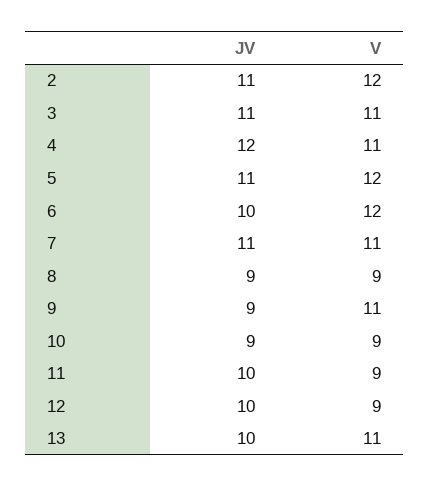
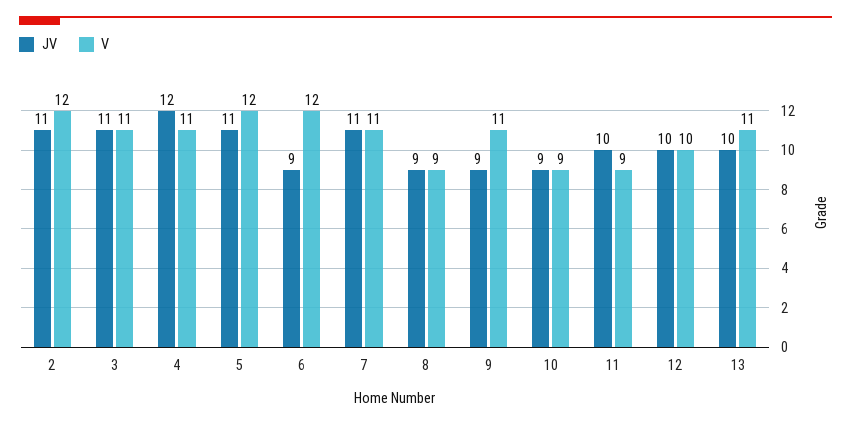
JV, 6: 10 -> 9
V, 12: 9 -> 10

